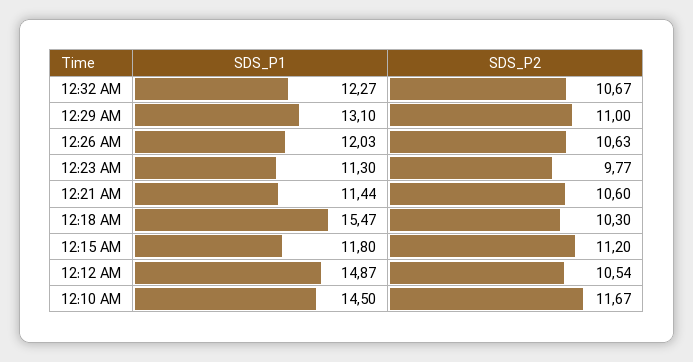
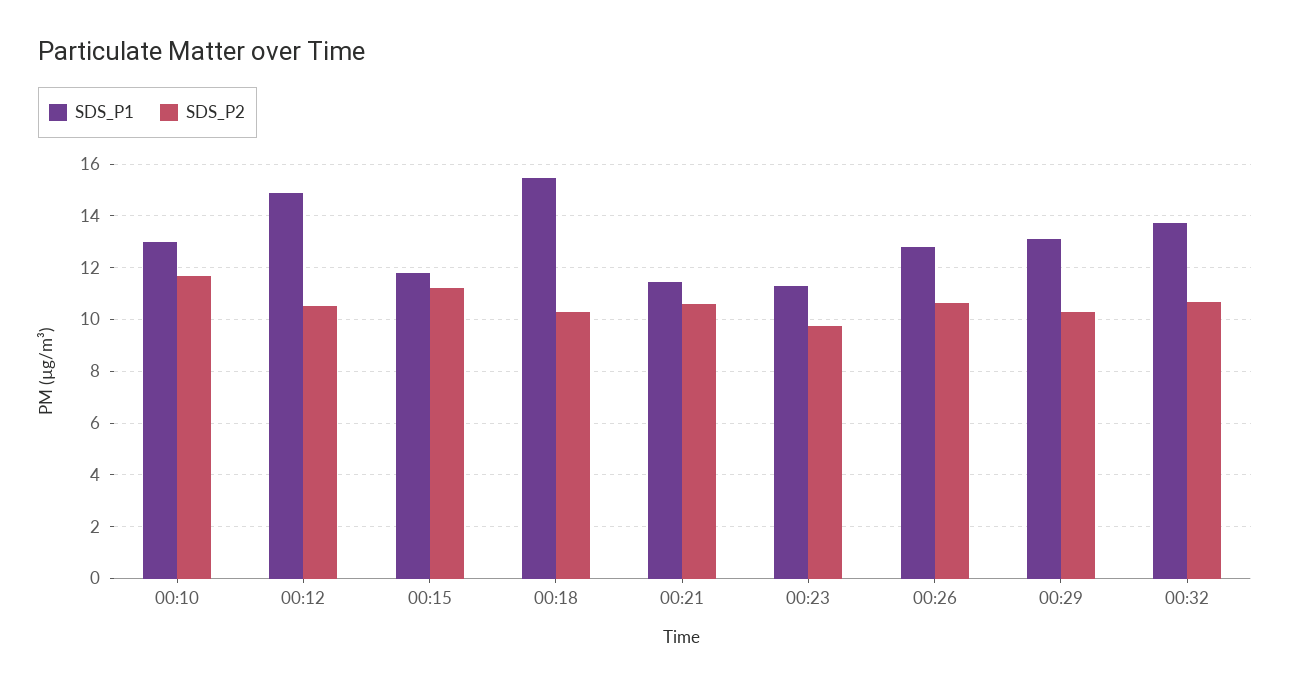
SDS_P1, 12:32 AM: 12.27 -> 13.75
SDS_P2, 12:29 AM: 11 -> 10.25
SDS_P1, 12:26 AM: 12.03 -> 12.75
SDS_P1, 12:10 AM: 14.5 -> 13

